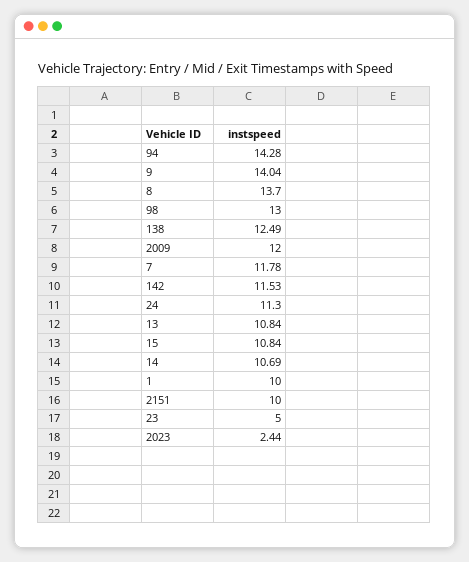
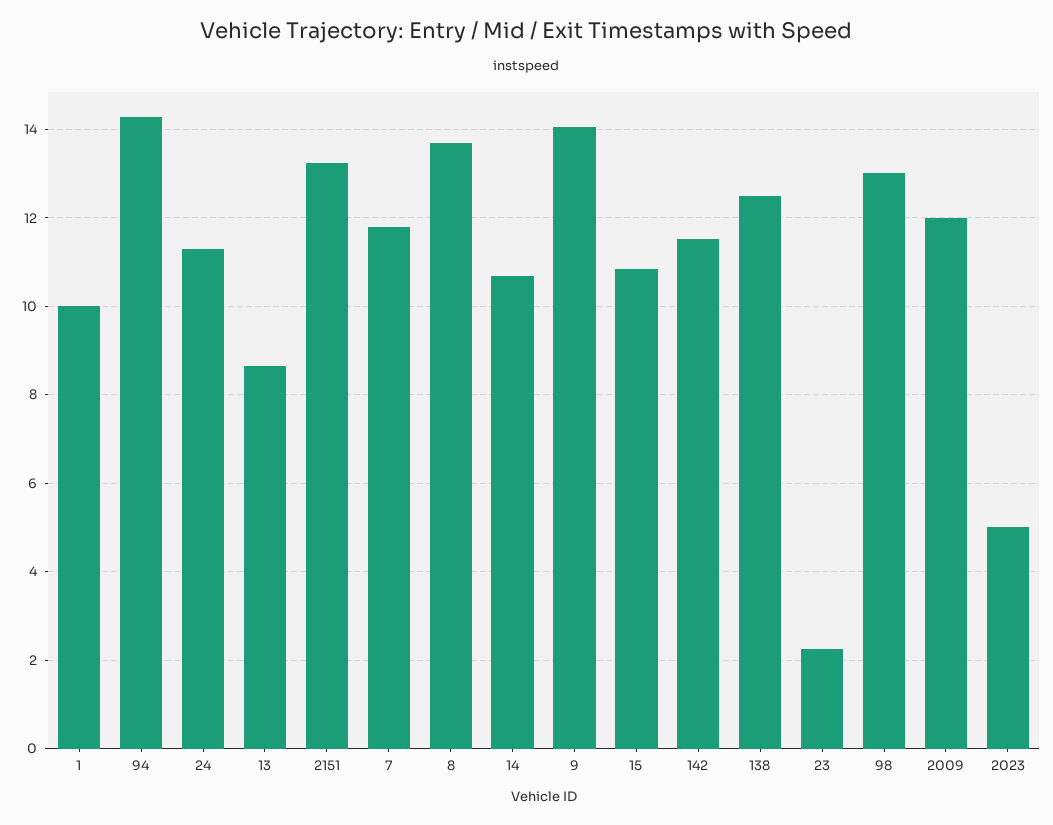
13: 10.84 -> 8.6
2151: 10 -> 13.2
23: 5 -> 2.2
2023: 2.44 -> 5

